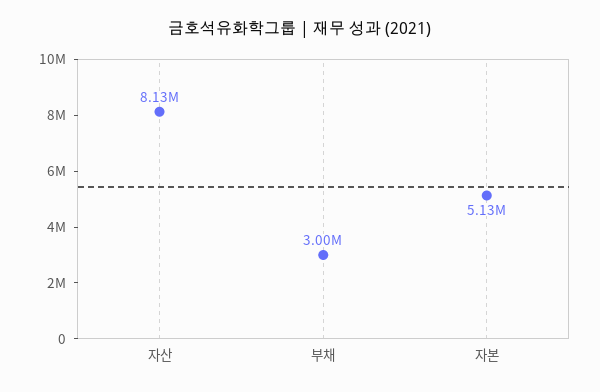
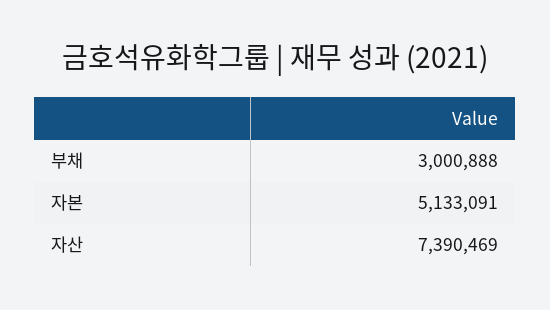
자산: 8130000 -> 7390469

